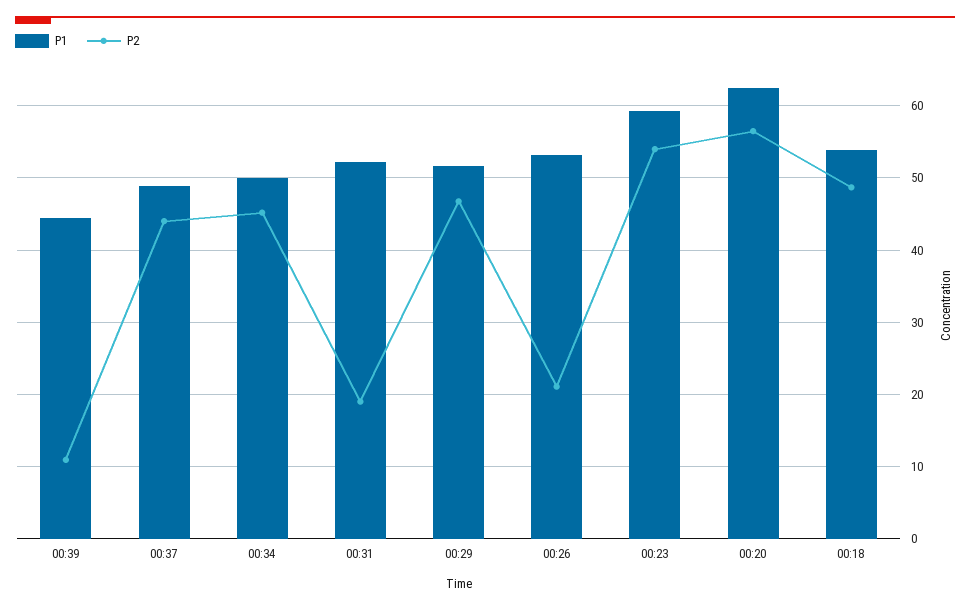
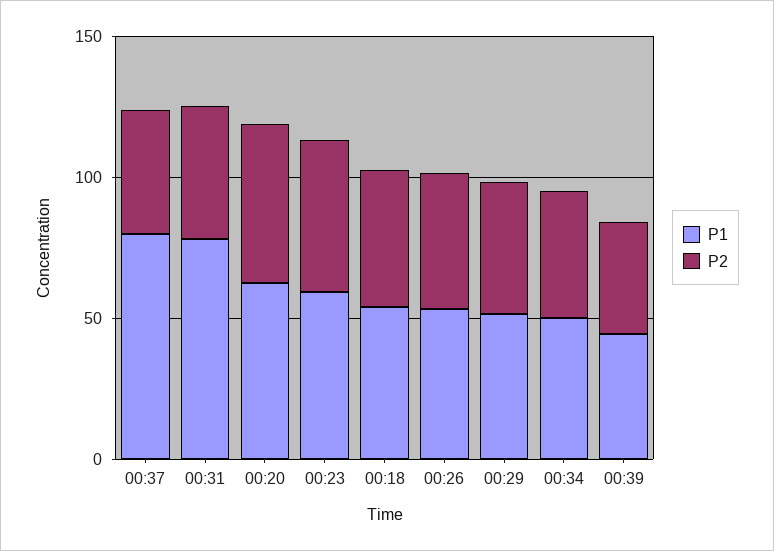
P2, 00:39: 11 -> 40
P1, 00:37: 49 -> 80
P1, 00:31: 52 -> 80
P2, 00:31: 19 -> 50
P2, 00:26: 21 -> 50

